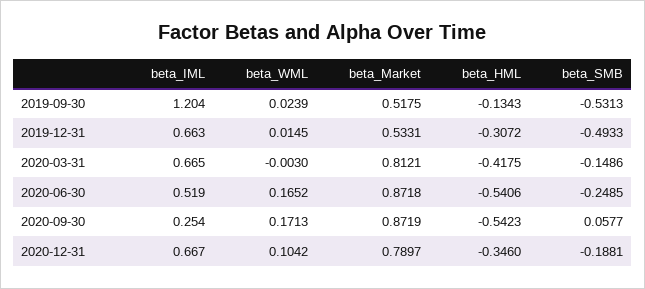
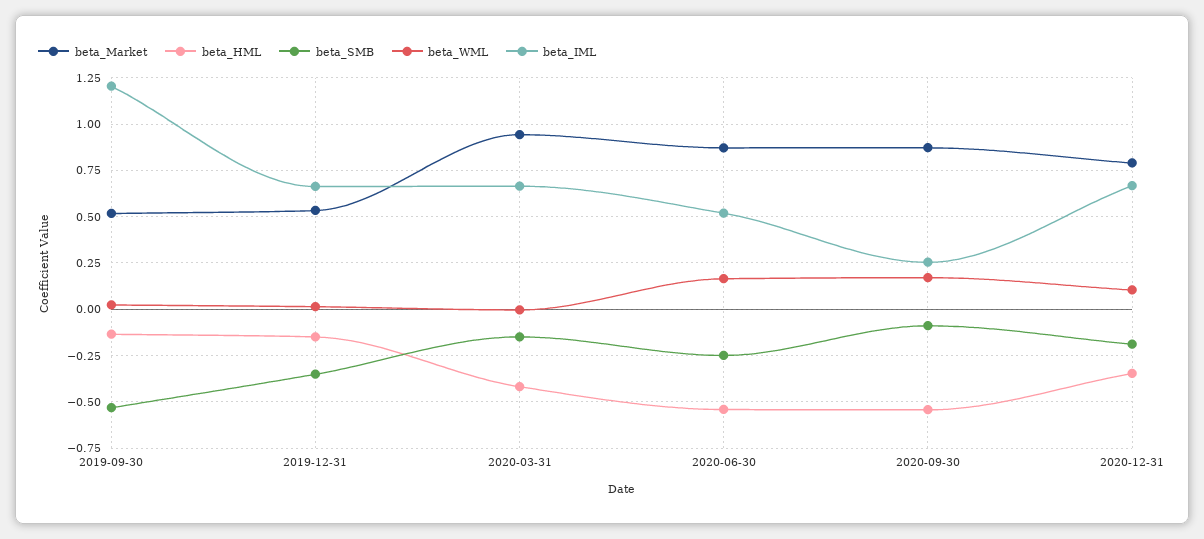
beta_HML, 2019-12-31: -0.3072 -> -0.15
beta_SMB, 2019-12-31: -0.4933 -> -0.35
beta_Market, 2020-03-31: 0.8121 -> 0.95
beta_SMB, 2020-09-30: 0.0577 -> -0.1

